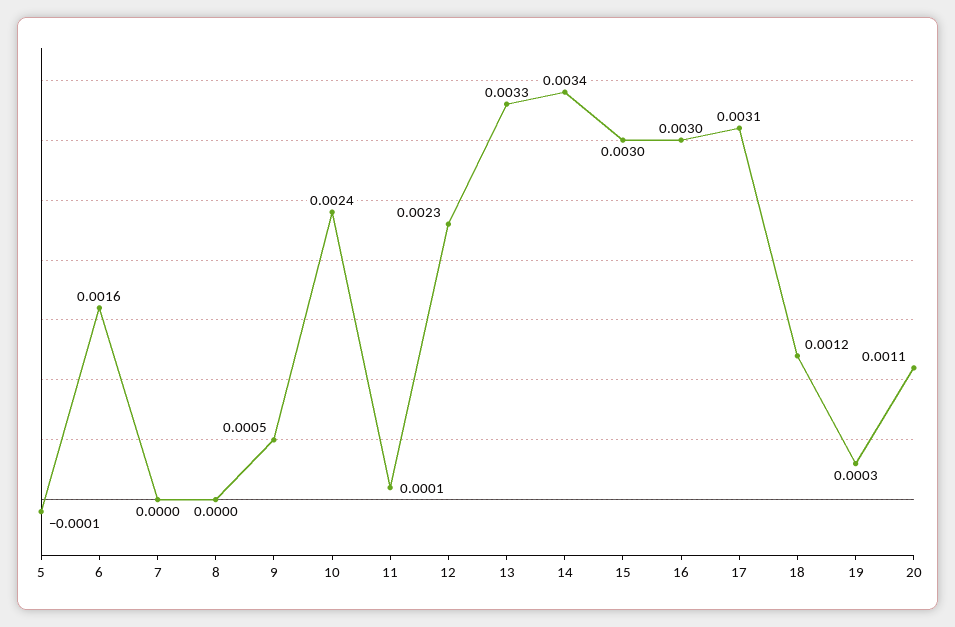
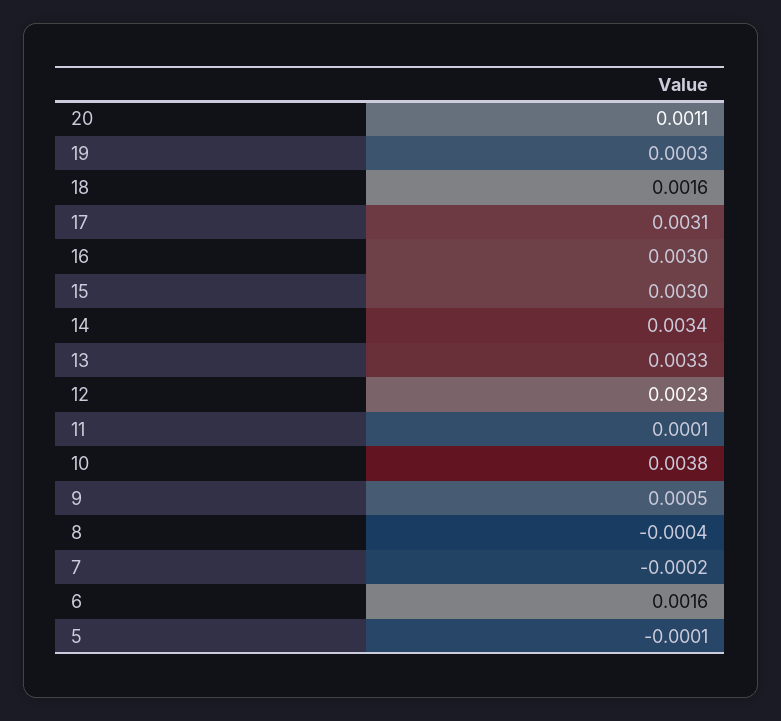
7: 0 -> -0.0002
8: 0 -> -0.0004
10: 0.0024 -> 0.0038
18: 0.0012 -> 0.0016

